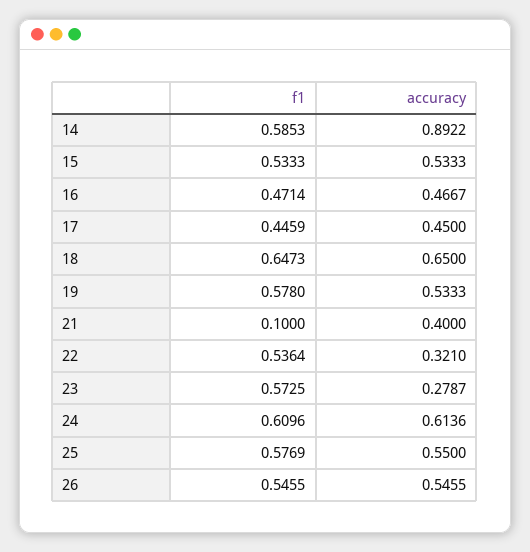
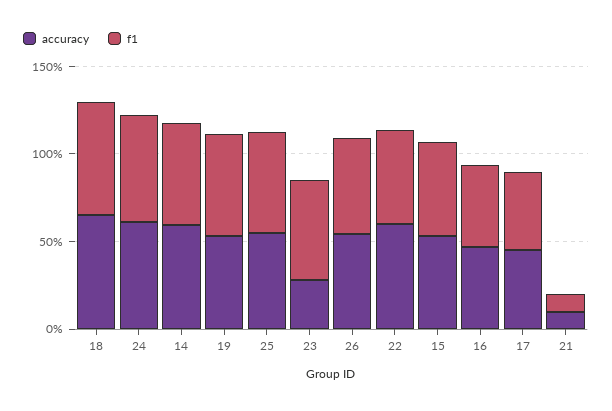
accuracy, 14: 0.8922 -> 0.6
accuracy, 21: 0.4 -> 0.1
accuracy, 22: 0.321 -> 0.6

